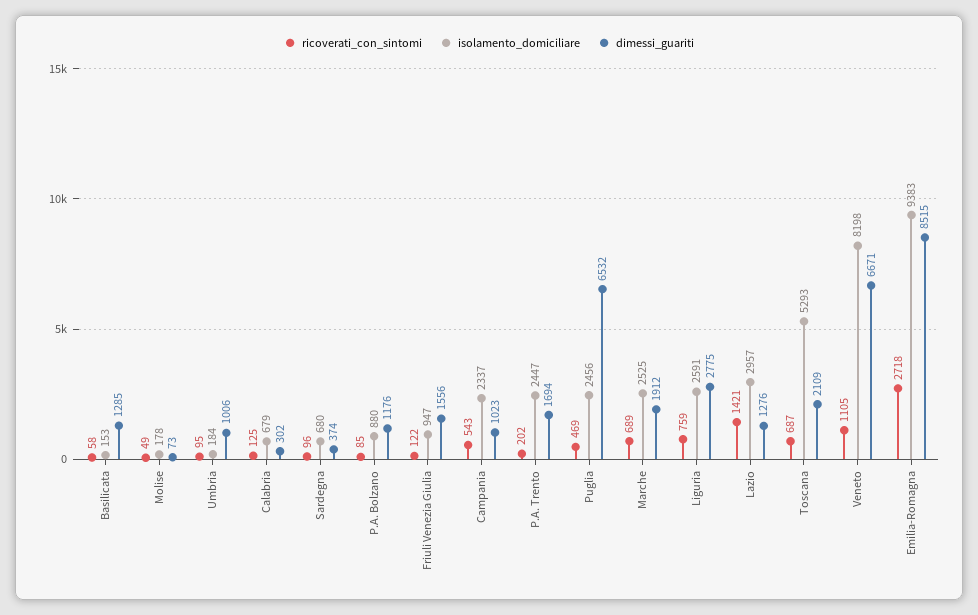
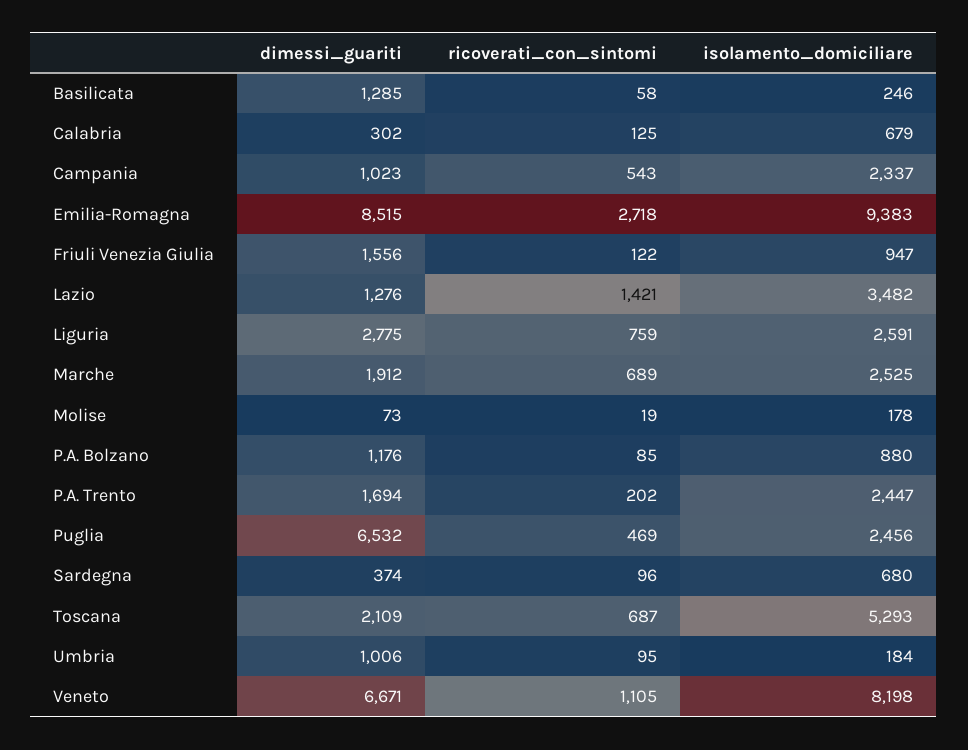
isolamento_domiciliare, Basilicata: 153 -> 246
ricoverati_con_sintomi, Molise: 49 -> 19
isolamento_domiciliare, Lazio: 2957 -> 3482

